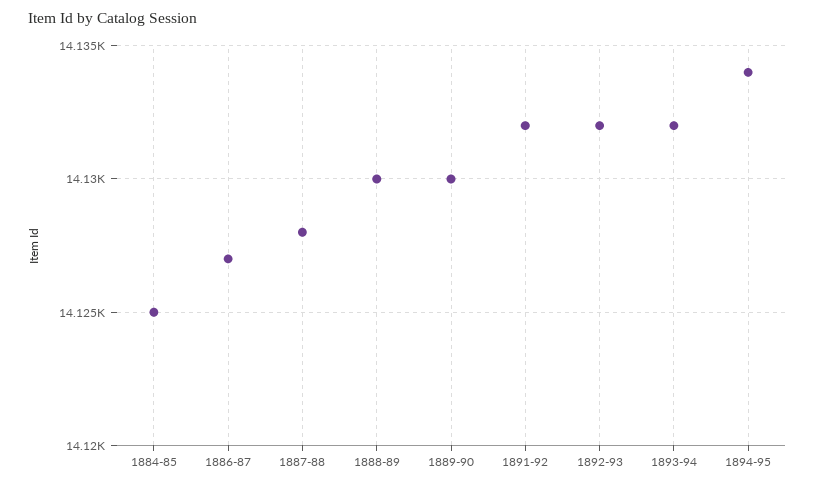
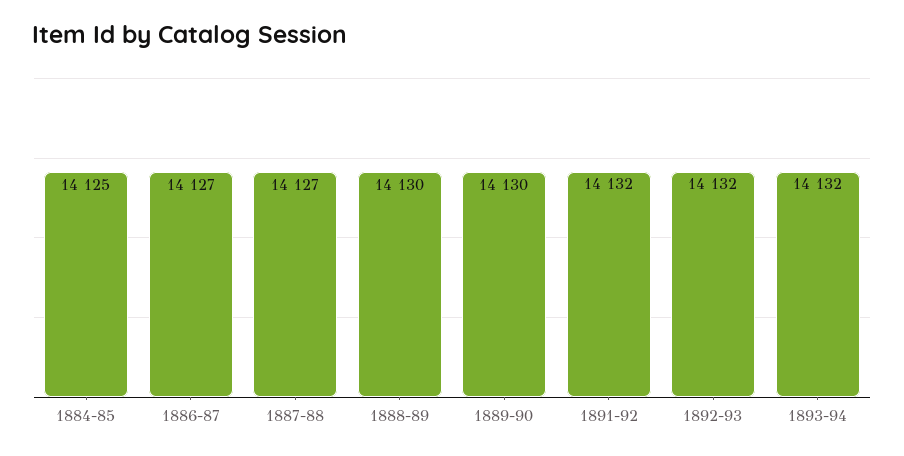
1887-88: 14128 -> 14127
1894-95: 14134 -> none

